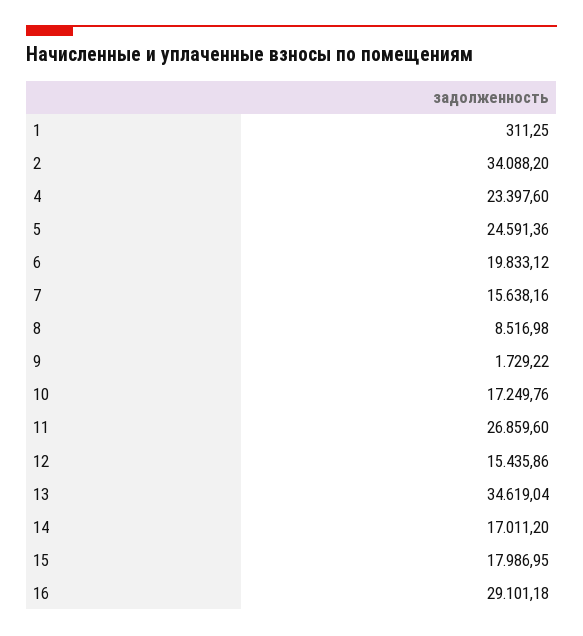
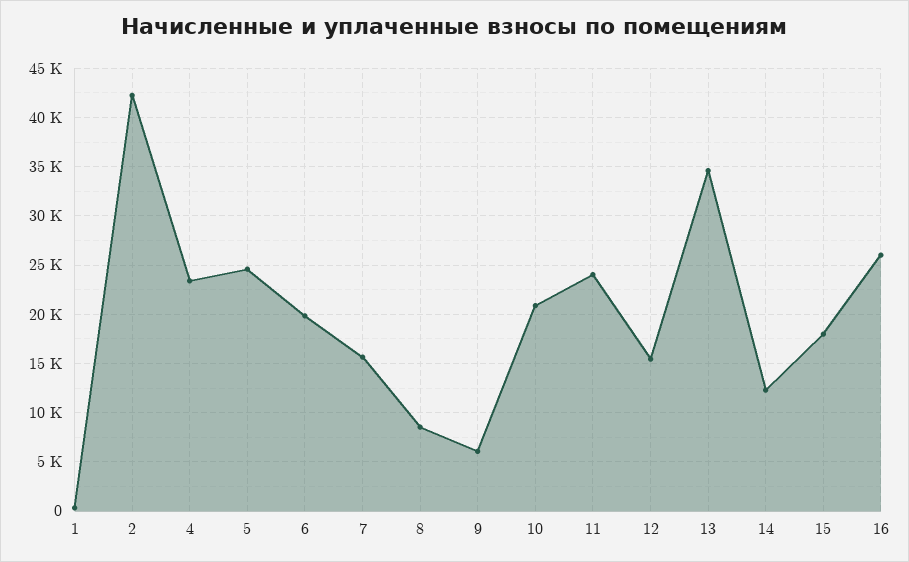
2: 34088.2 -> 42000
9: 1729.22 -> 6000
10: 17249.76 -> 21000
11: 26859.6 -> 24000
14: 17011.2 -> 12000
16: 29101.18 -> 26000

